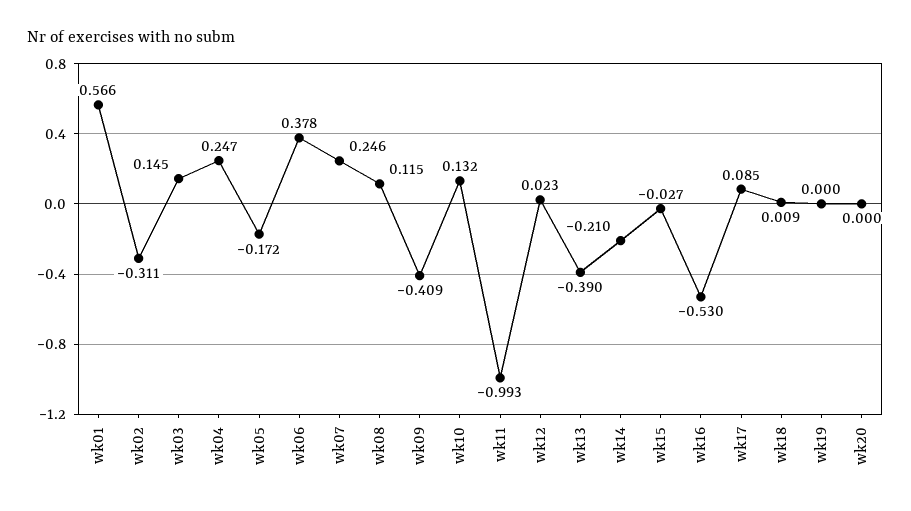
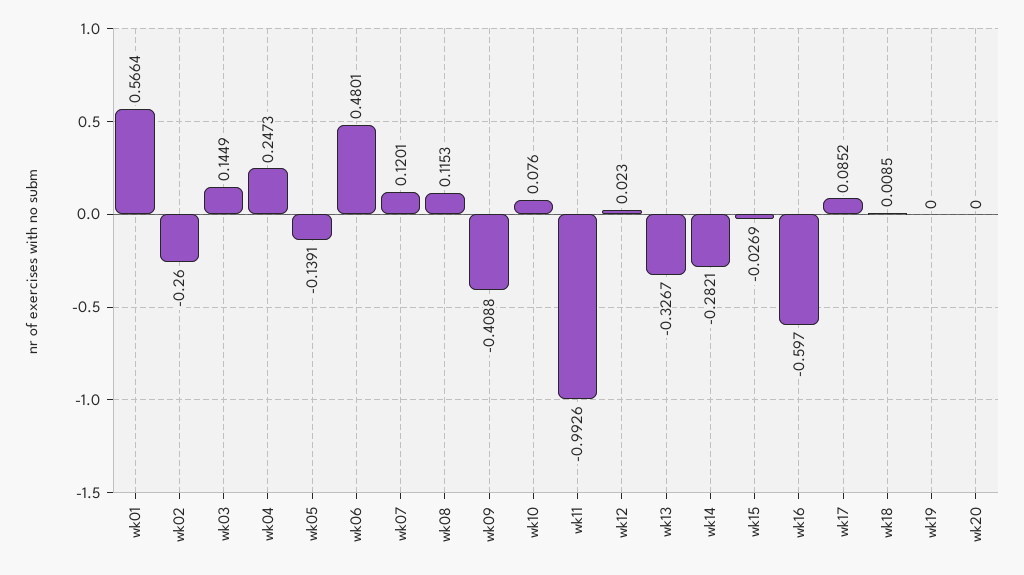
wk02: -0.311 -> -0.26
wk05: -0.172 -> -0.1391
wk06: 0.378 -> 0.4801
wk07: 0.246 -> 0.1201
wk10: 0.132 -> 0.076
wk13: -0.39 -> -0.3267
wk14: -0.21 -> -0.2821
wk16: -0.53 -> -0.597

